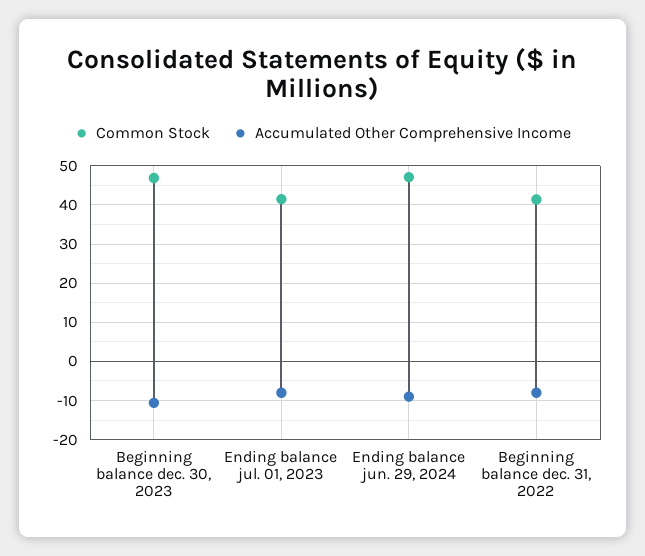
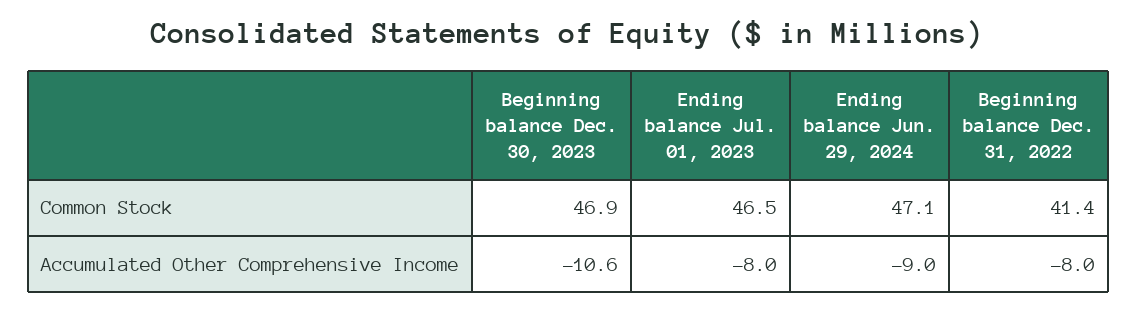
Common Stock, Ending balance jul. 01, 2023: 42 -> 46.5

